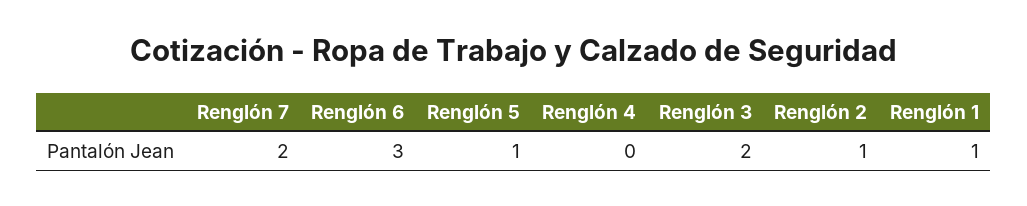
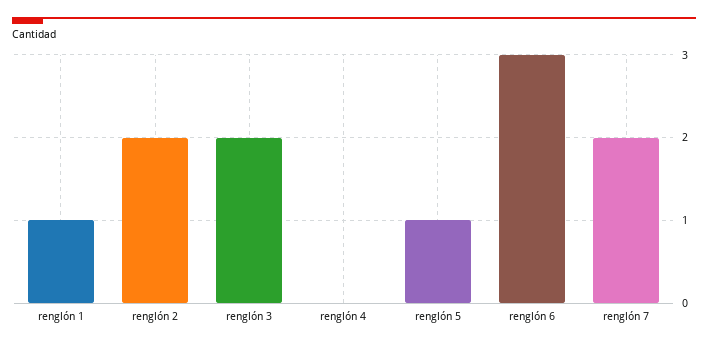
Renglón 2: 1 -> 2

